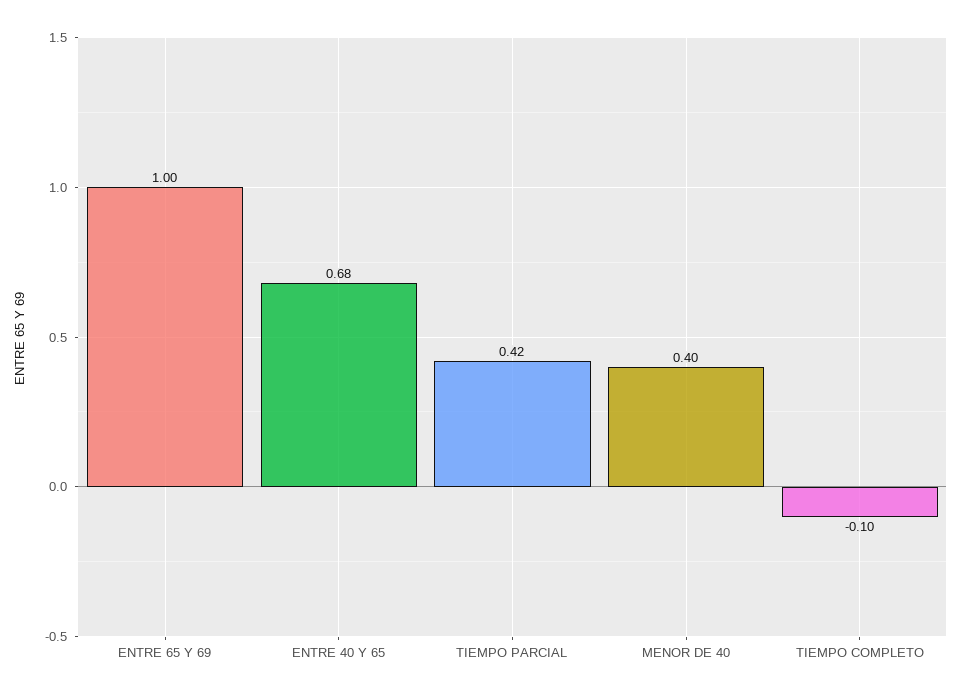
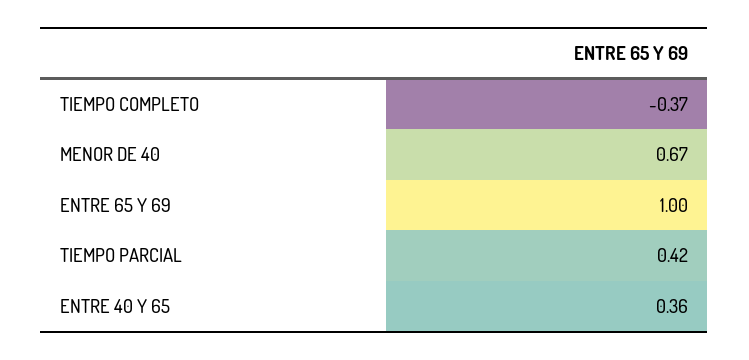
ENTRE 40 Y 65: 0.68 -> 0.36
MENOR DE 40: 0.4 -> 0.67
TIEMPO COMPLETO: -0.1 -> -0.37

